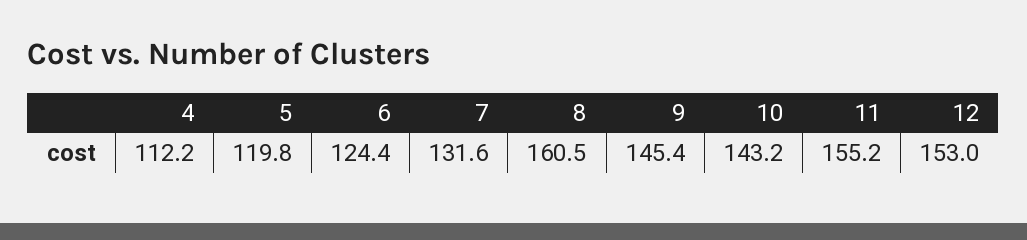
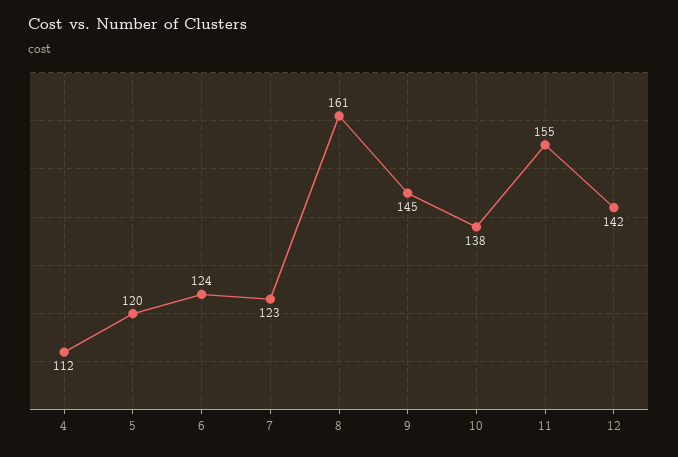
7: 131.6 -> 123
10: 143.2 -> 138
12: 153 -> 142

